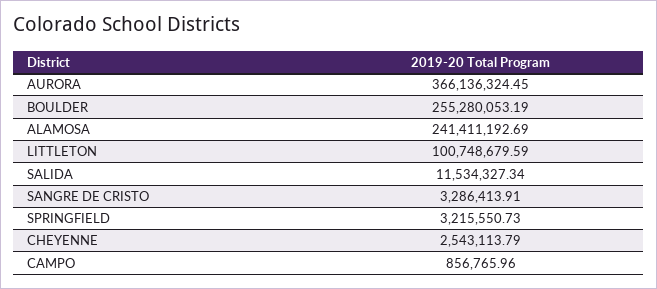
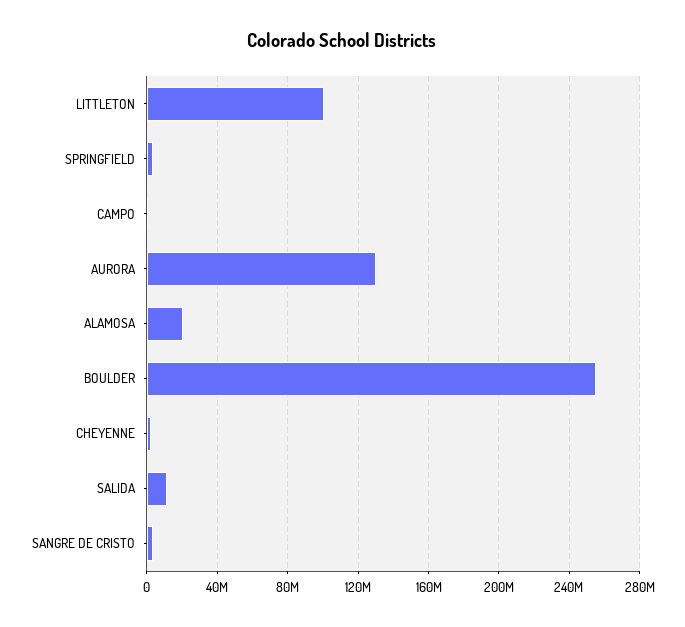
AURORA: 366136324.45 -> 130000000
ALAMOSA: 241411192.69 -> 20000000

